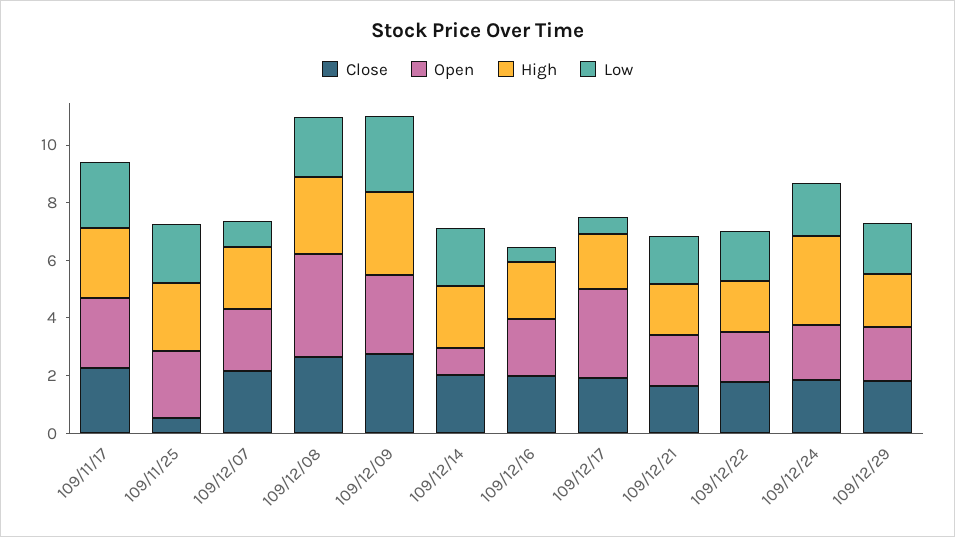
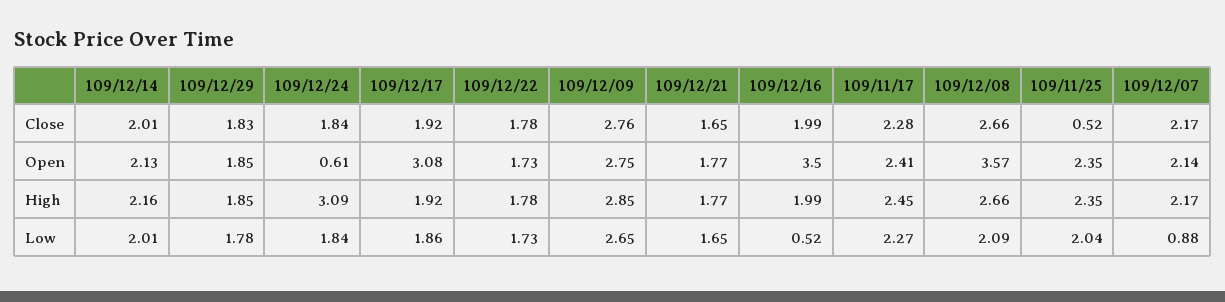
Open, 109/12/14: 1 -> 2.13
Open, 109/12/16: 2 -> 3.5
Low, 109/12/17: 0.5 -> 1.86
Open, 109/12/24: 2 -> 0.61

